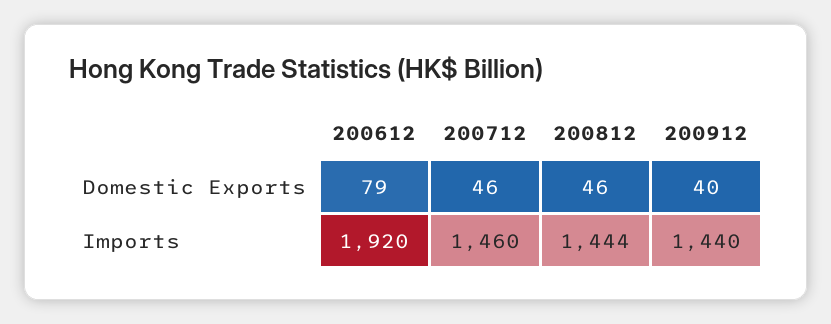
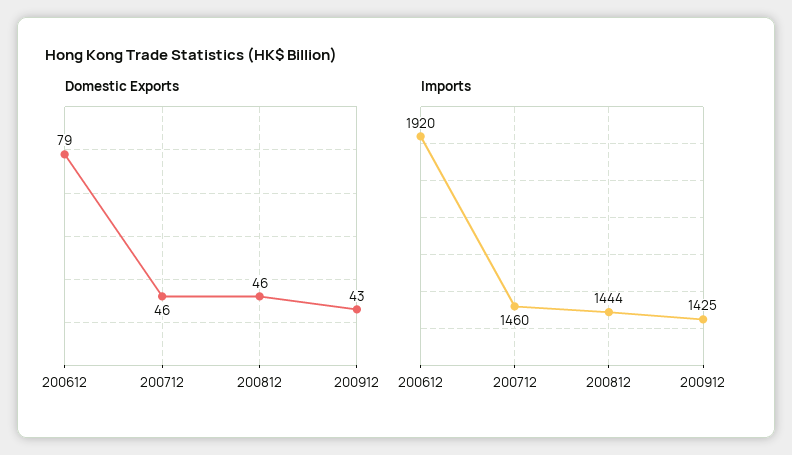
Domestic Exports, 200912: 40 -> 43
Imports, 200912: 1440 -> 1425

